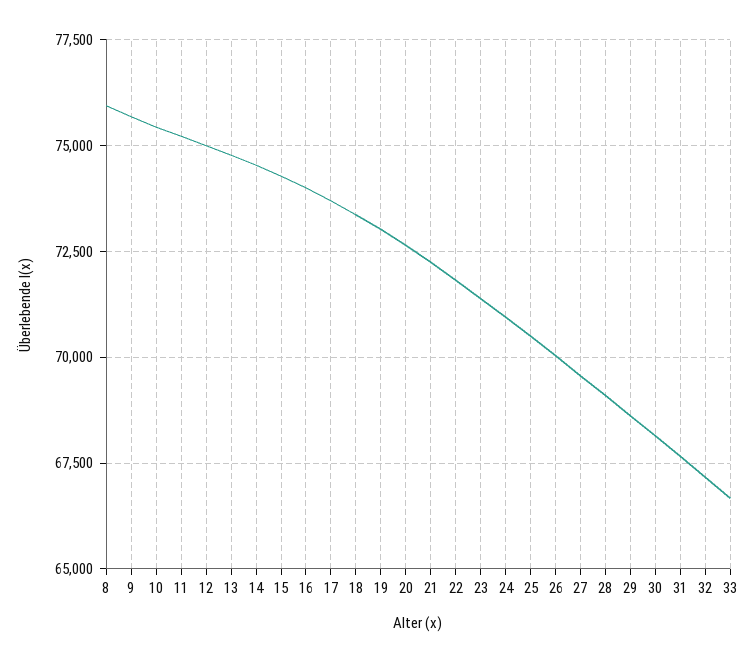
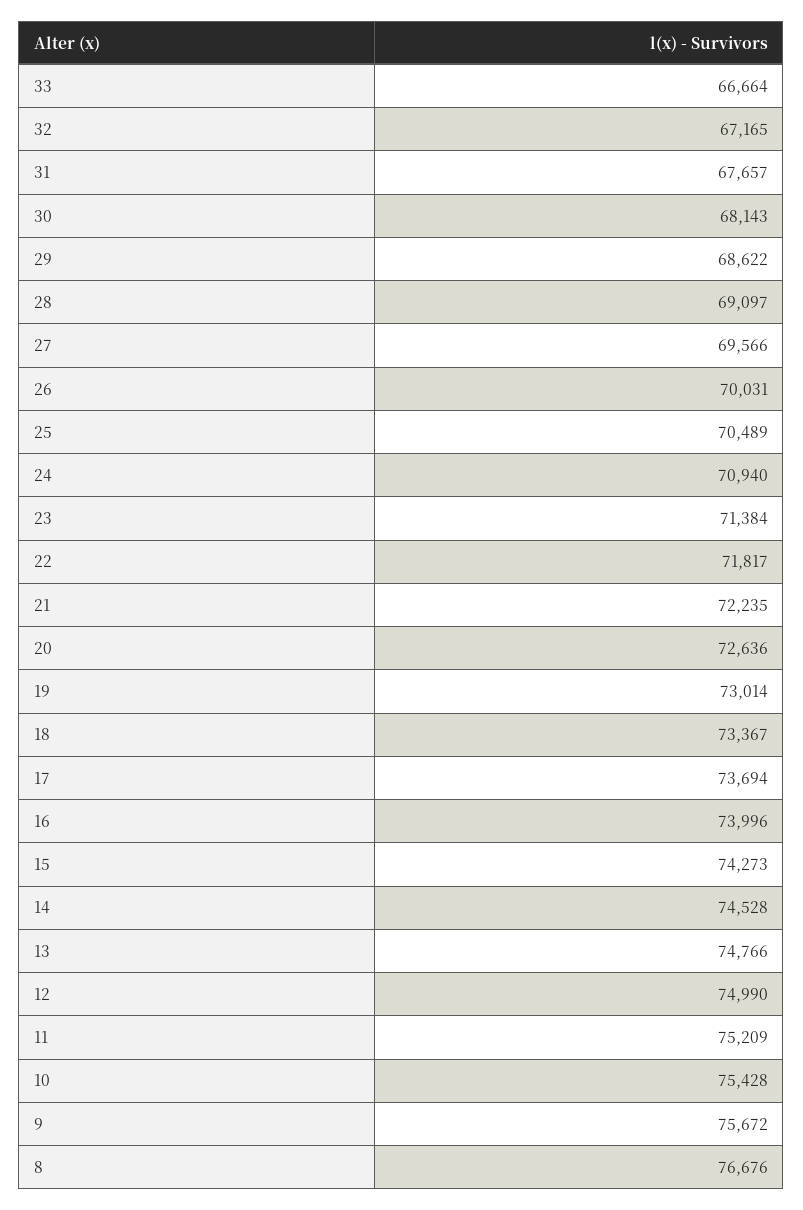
8: 76000 -> 76676

